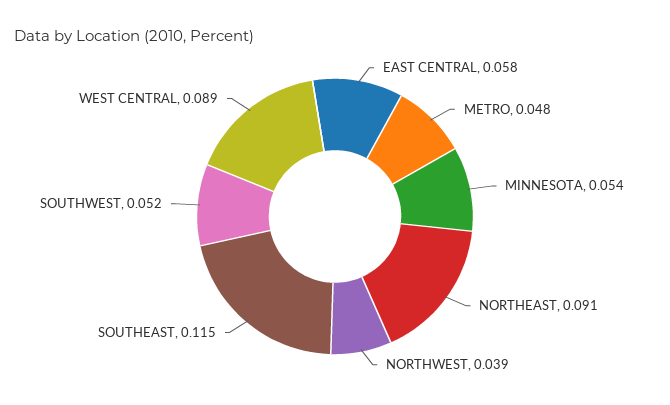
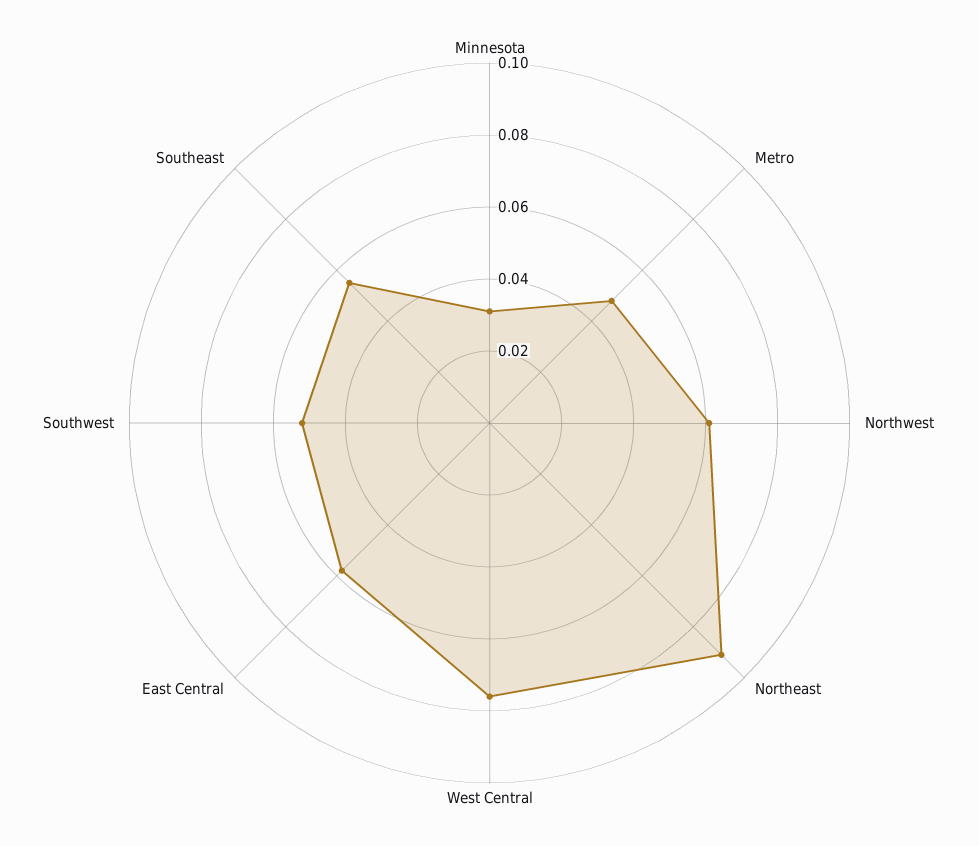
MINNESOTA: 0.054 -> 0.03
NORTHWEST: 0.039 -> 0.06
SOUTHEAST: 0.115 -> 0.055
WEST CENTRAL: 0.089 -> 0.075

